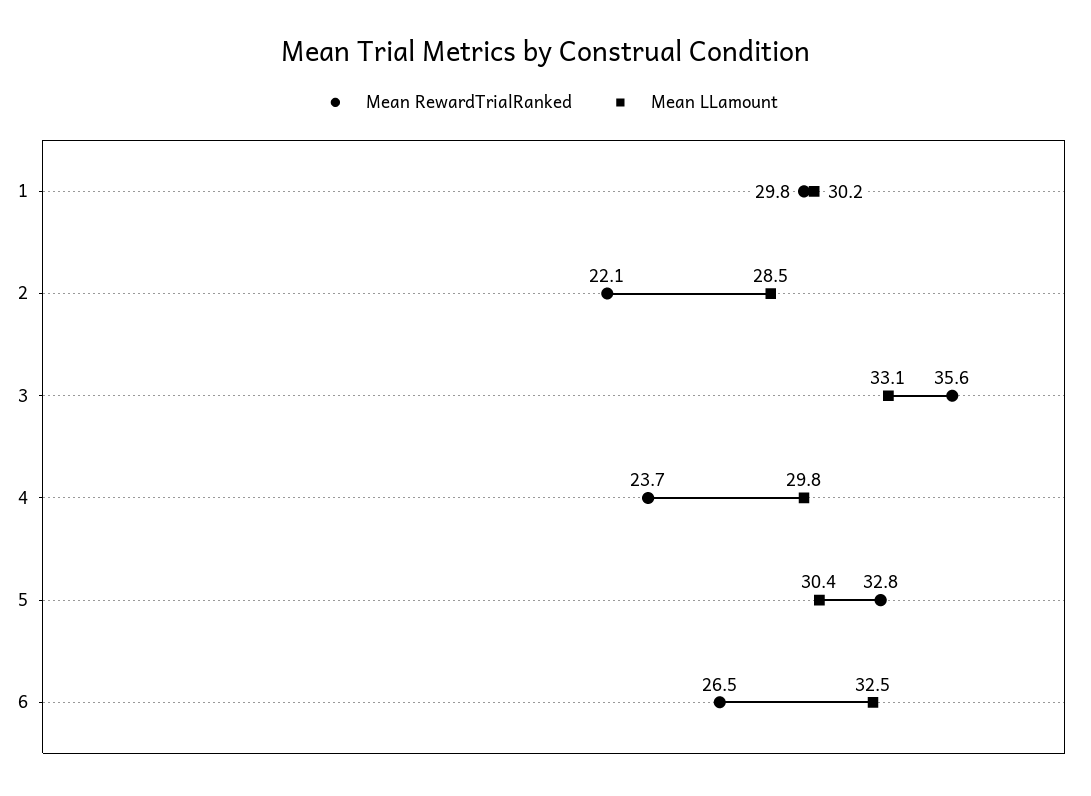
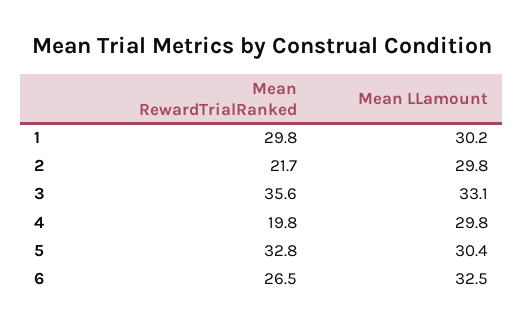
Mean RewardTrialRanked, 2: 22.1 -> 21.7
Mean LLamount, 2: 28.5 -> 29.8
Mean RewardTrialRanked, 4: 23.7 -> 19.8

